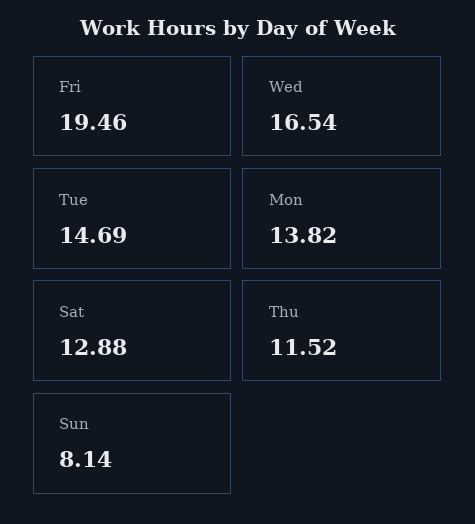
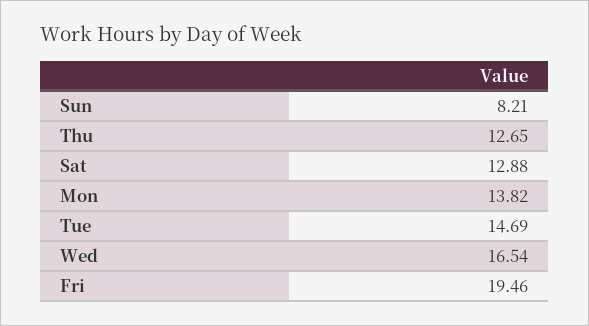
Thu: 11.52 -> 12.65
Sun: 8.14 -> 8.21

